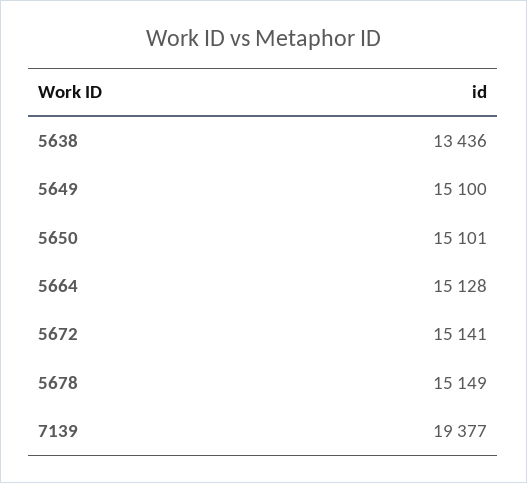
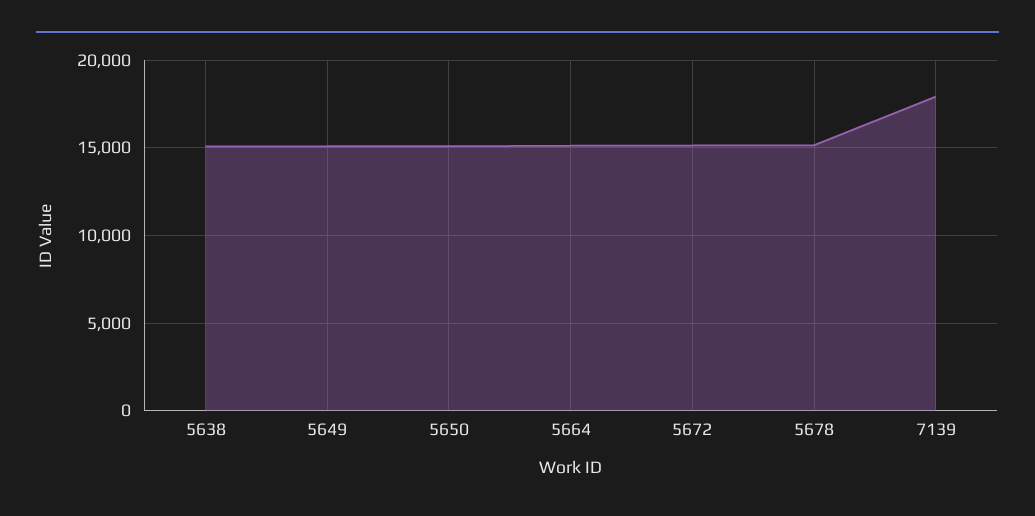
5638: 13436 -> 15000
7139: 19377 -> 18000

